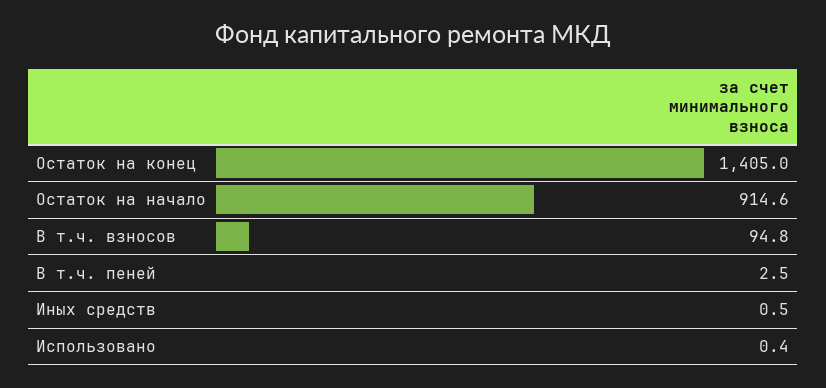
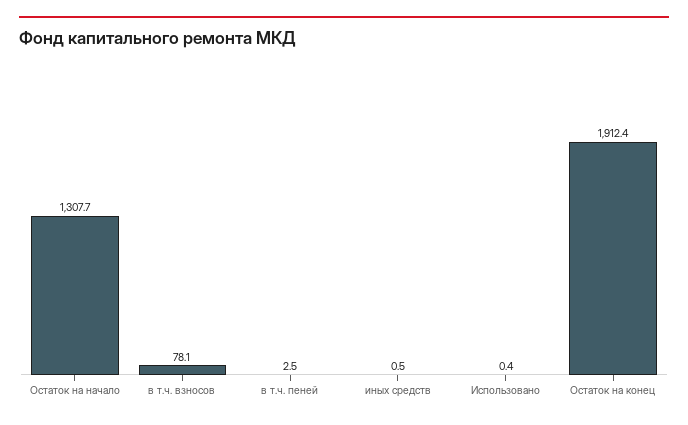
Остаток на конец: 1405 -> 1912.4
Остаток на начало: 914.6 -> 1307.7
В т.ч. взносов: 94.8 -> 78.1

